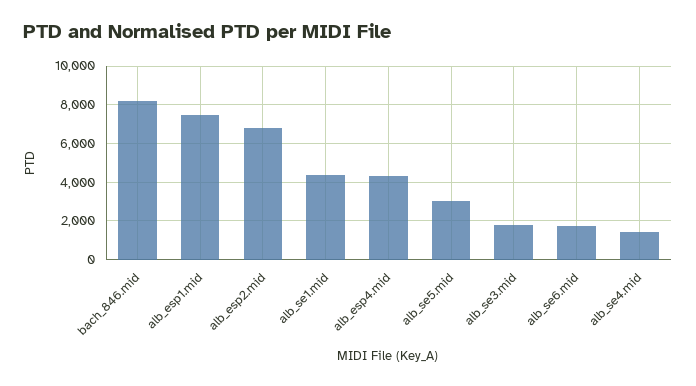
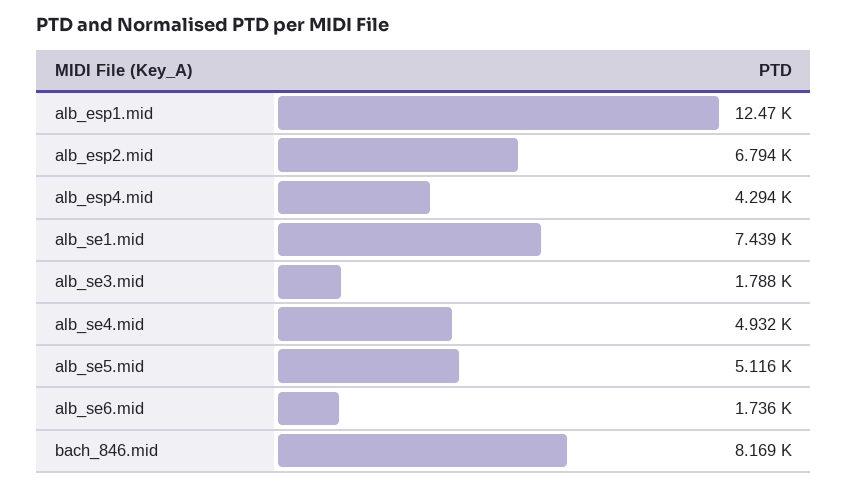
alb_esp1.mid: 7500 -> 12470
alb_se1.mid: 4500 -> 7439
alb_se5.mid: 3000 -> 5116
alb_se4.mid: 1500 -> 4932

